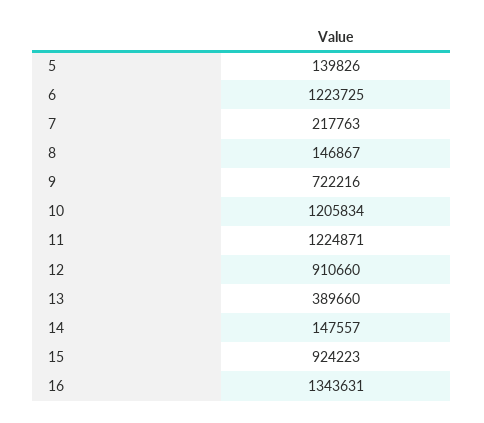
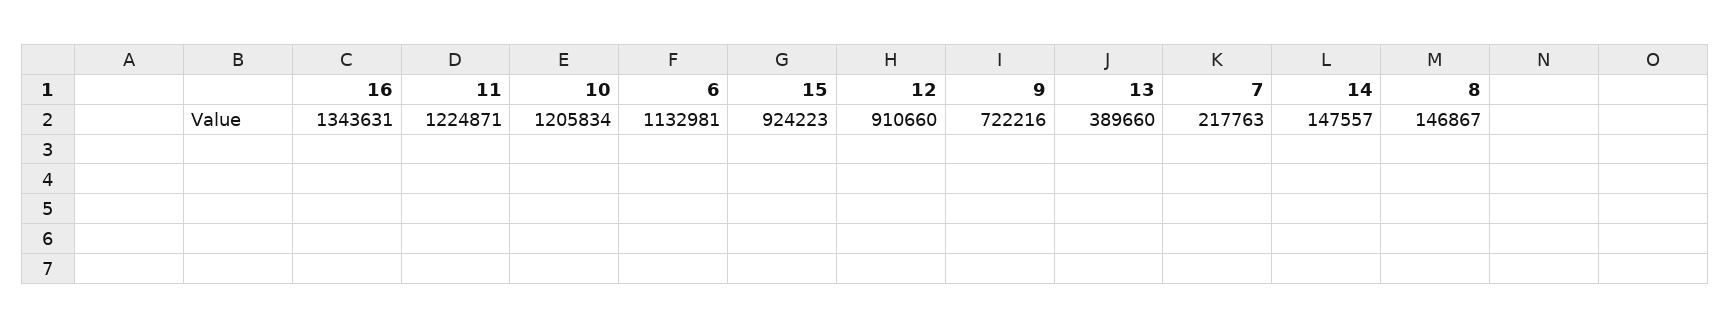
5: 139826 -> none
6: 1223725 -> 1132981

